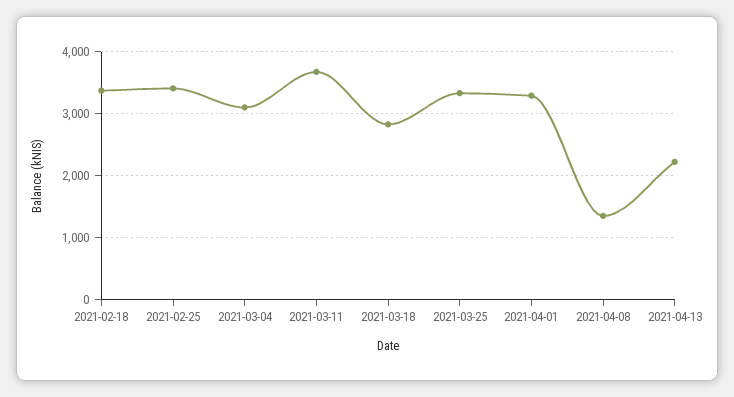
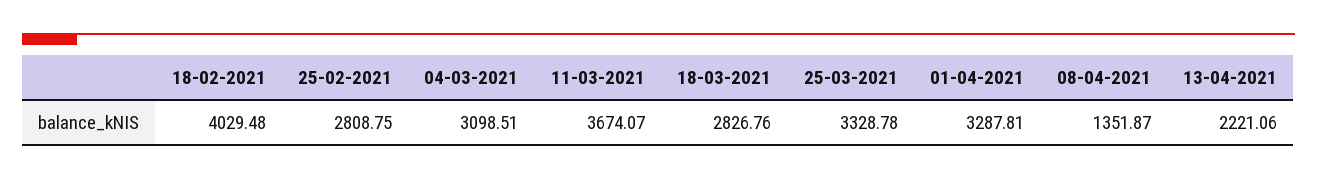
2021-02-18: 3400 -> 4029.48
2021-02-25: 3400 -> 2808.75

